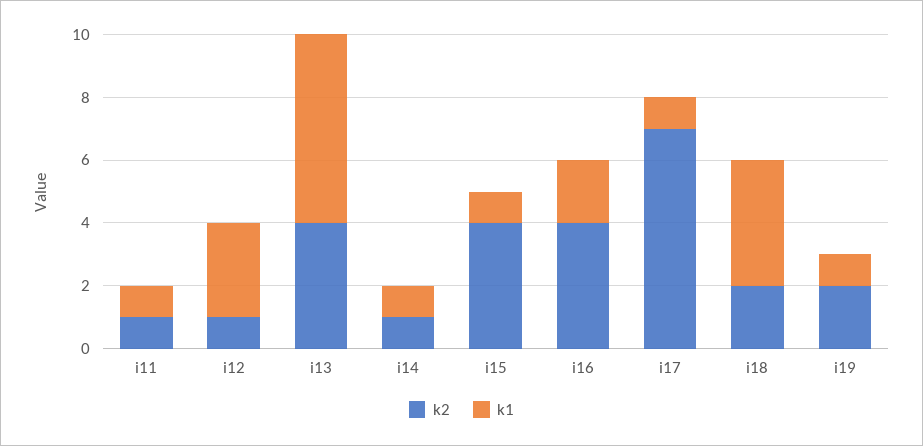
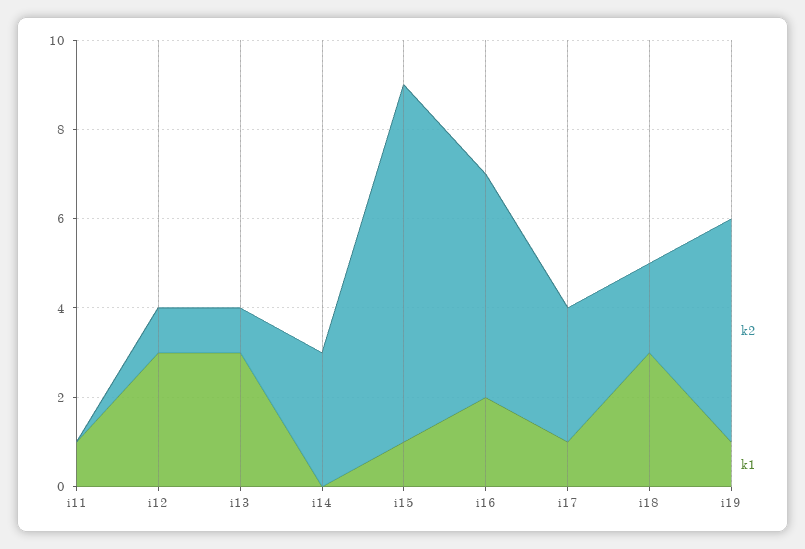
k2, i11: 1 -> 0
k2, i13: 4 -> 1
k1, i13: 6 -> 3
k2, i14: 1 -> 3
k1, i14: 1 -> 0
k2, i15: 4 -> 8
k2, i16: 4 -> 5
k2, i17: 7 -> 3
k1, i18: 4 -> 3
k2, i19: 2 -> 5

